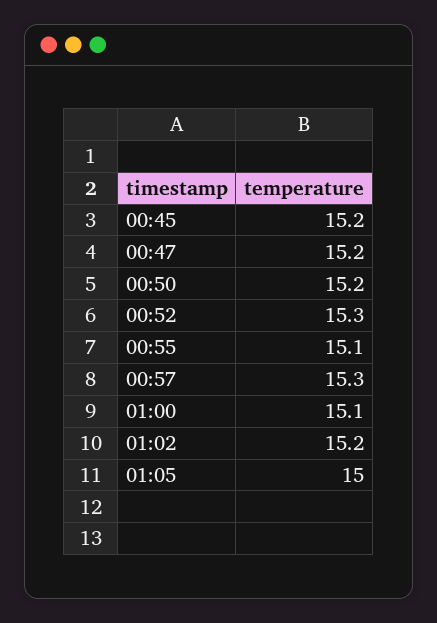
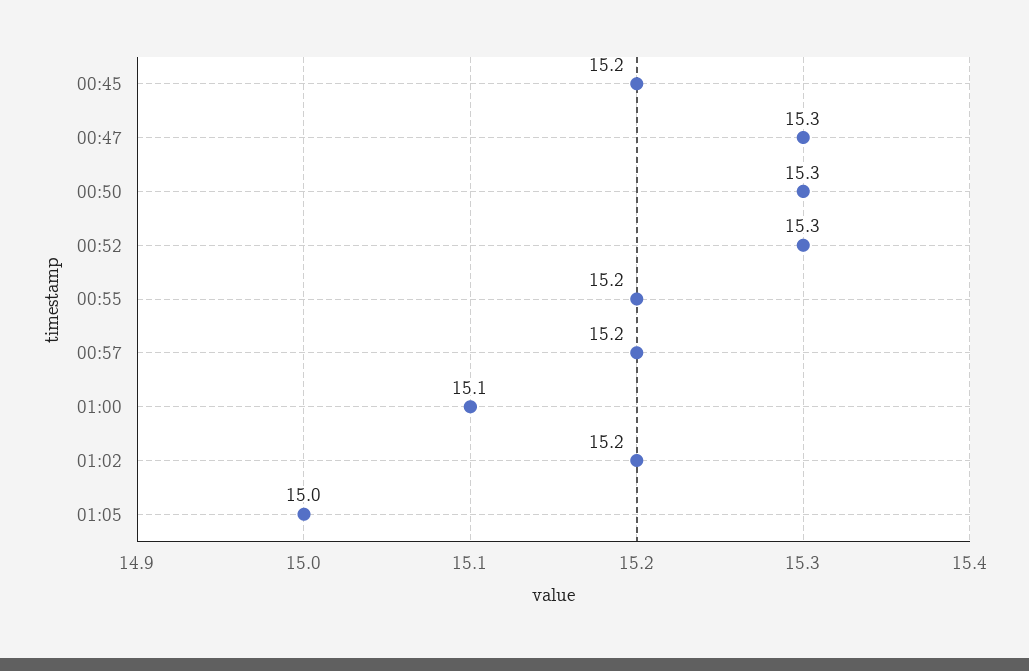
00:47: 15.2 -> 15.3
00:50: 15.2 -> 15.3
00:55: 15.1 -> 15.2
00:57: 15.3 -> 15.2

